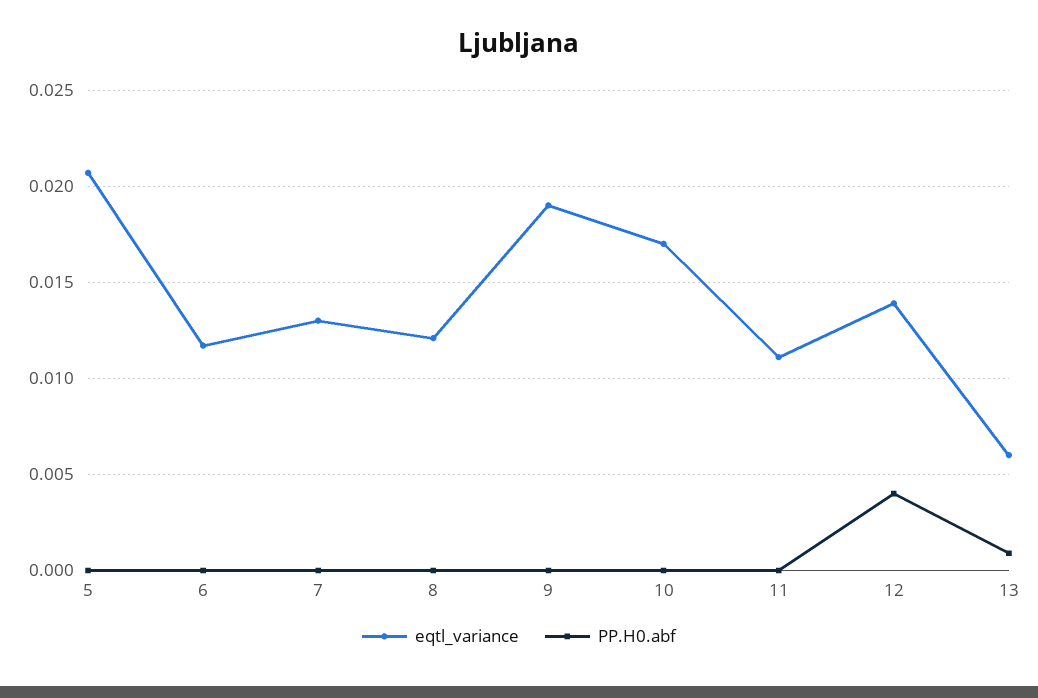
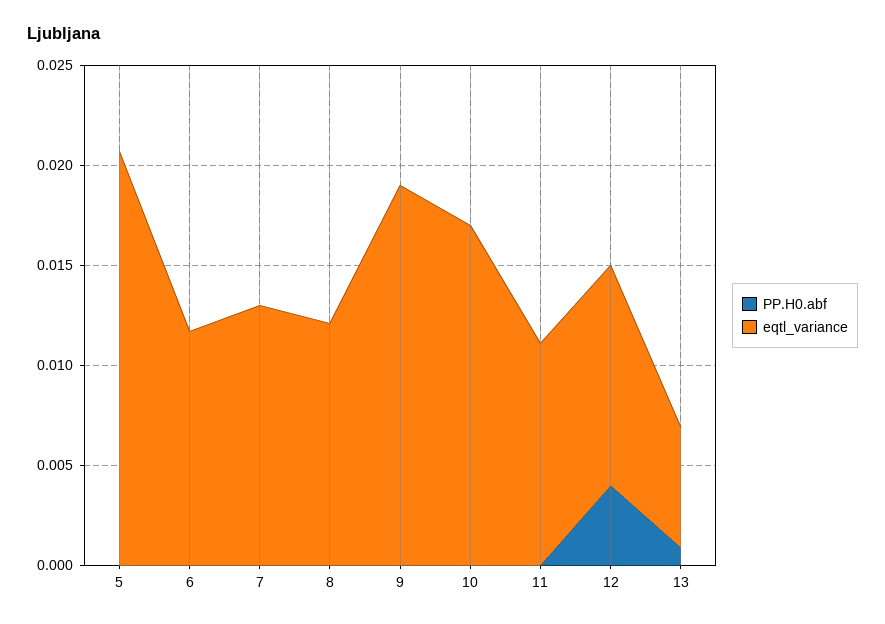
eqtl_variance, 12: 0.014 -> 0.011

